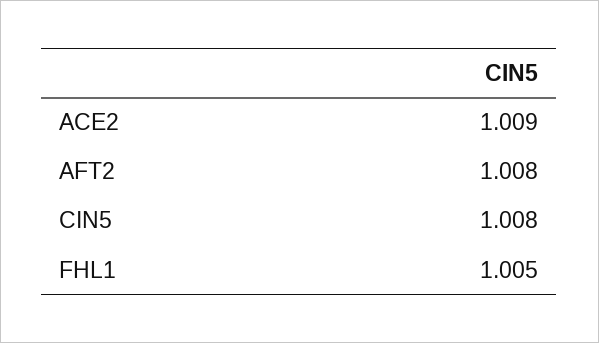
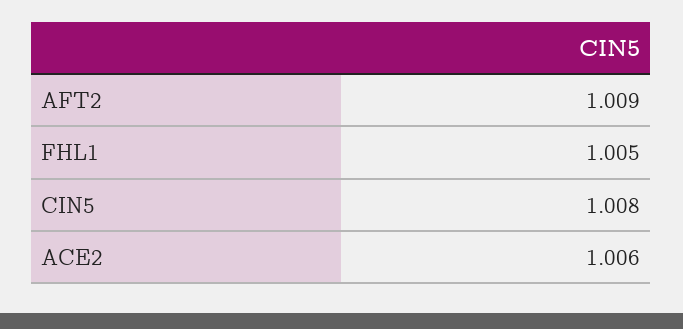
ACE2: 1.009 -> 1.006
AFT2: 1.008 -> 1.009

